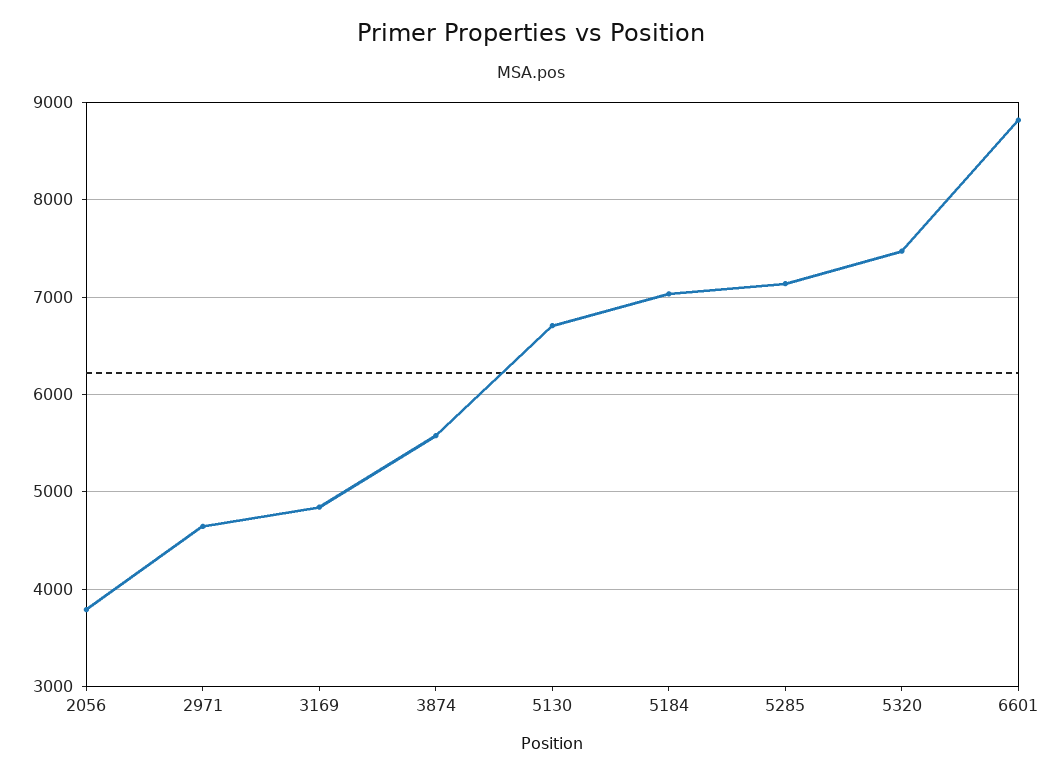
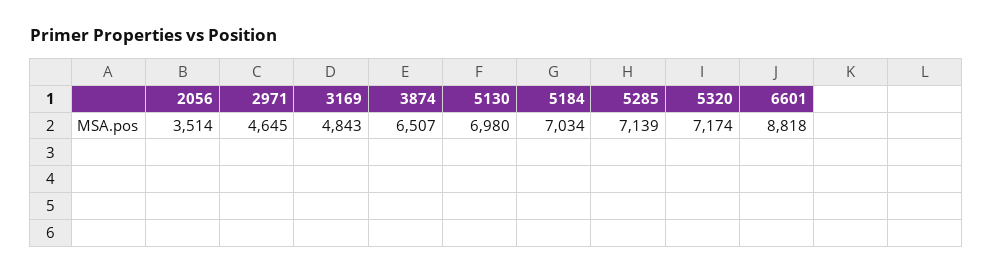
2056: 3800 -> 3514
3874: 5600 -> 6507
5130: 6700 -> 6980
5320: 7500 -> 7174

